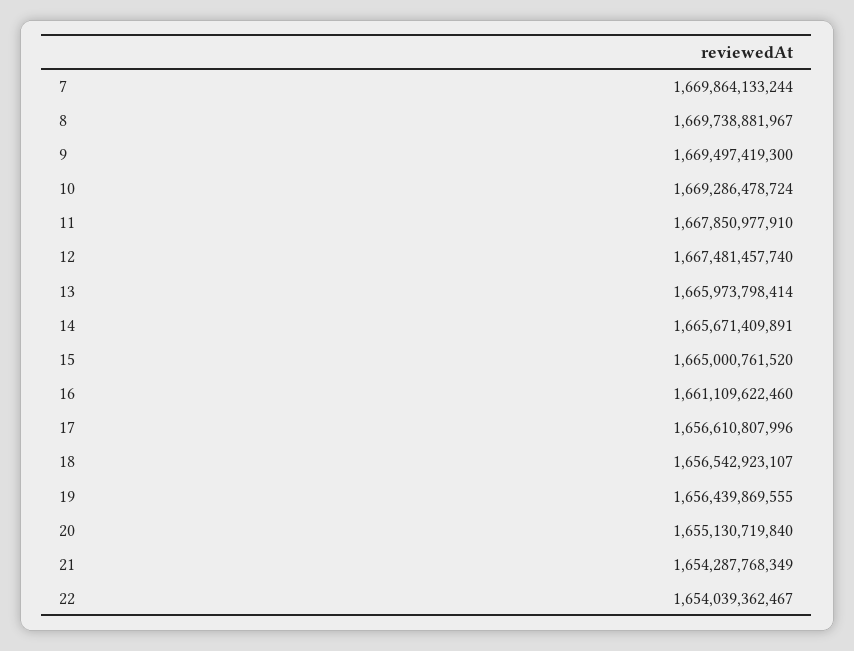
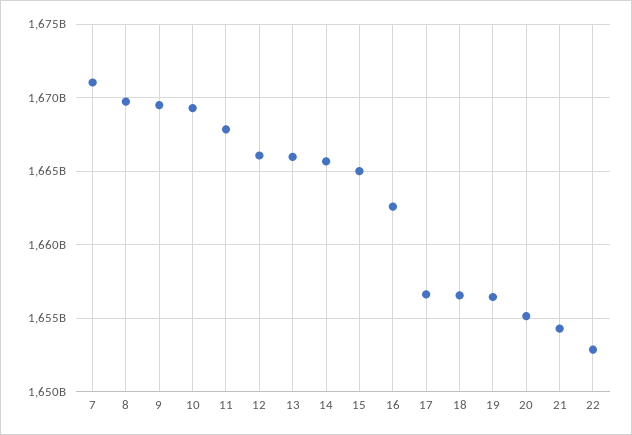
7: 1669864133244 -> 1671000000000
12: 1667481457740 -> 1666000000000
16: 1661109622460 -> 1662500000000
22: 1654039362467 -> 1653000000000

